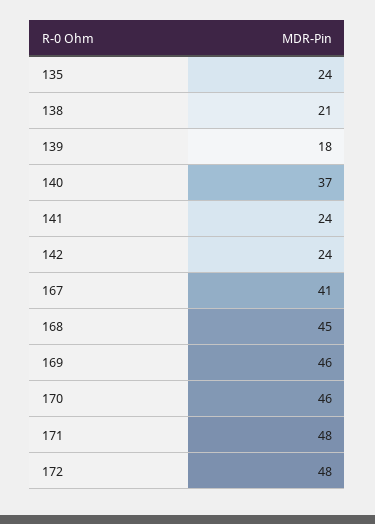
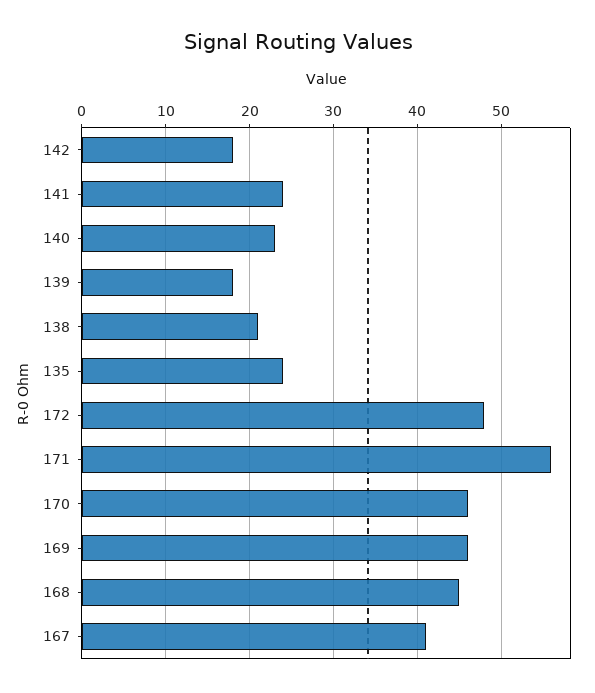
140: 37 -> 23
142: 24 -> 18
171: 48 -> 56

